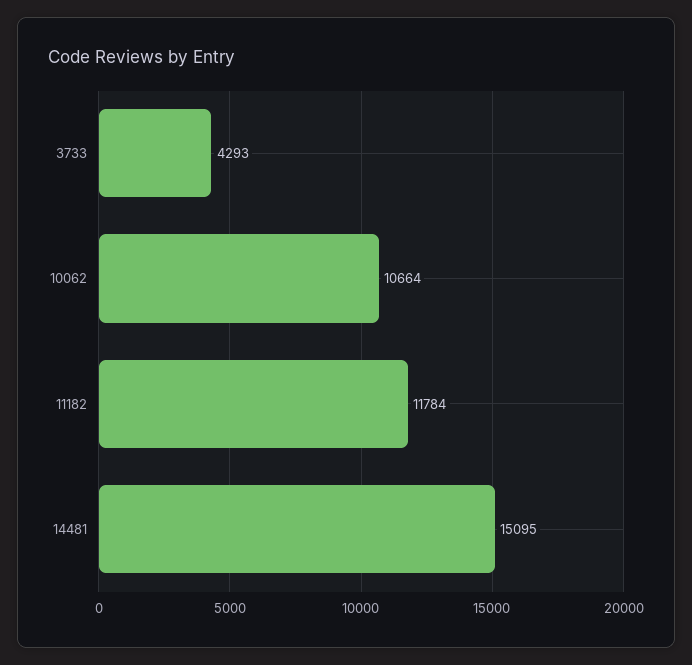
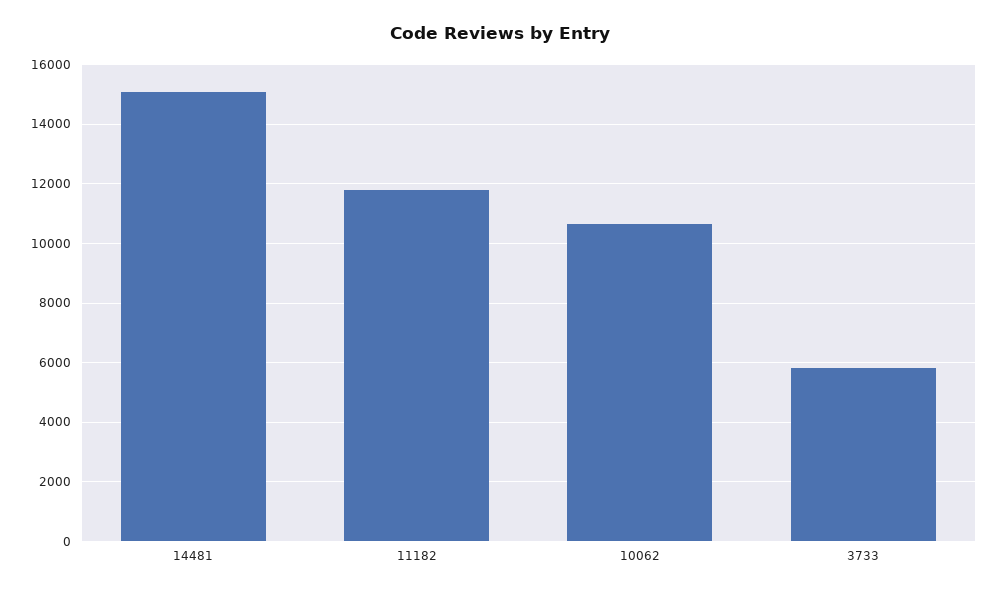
3733: 4293 -> 5750

